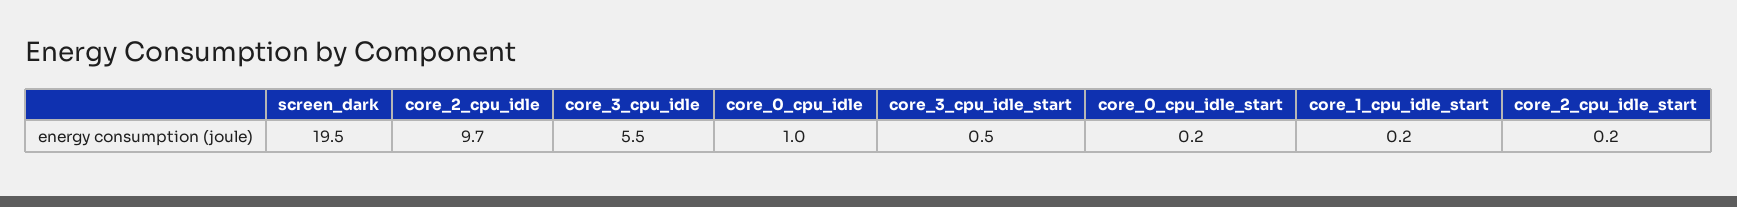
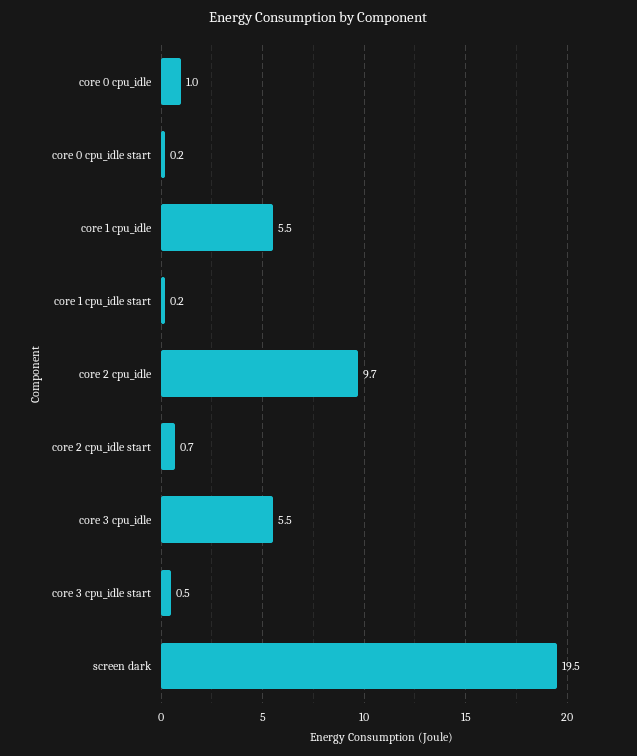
core_2_cpu_idle_start: 0.2 -> 0.7
core 1 cpu_idle: none -> 5.5

